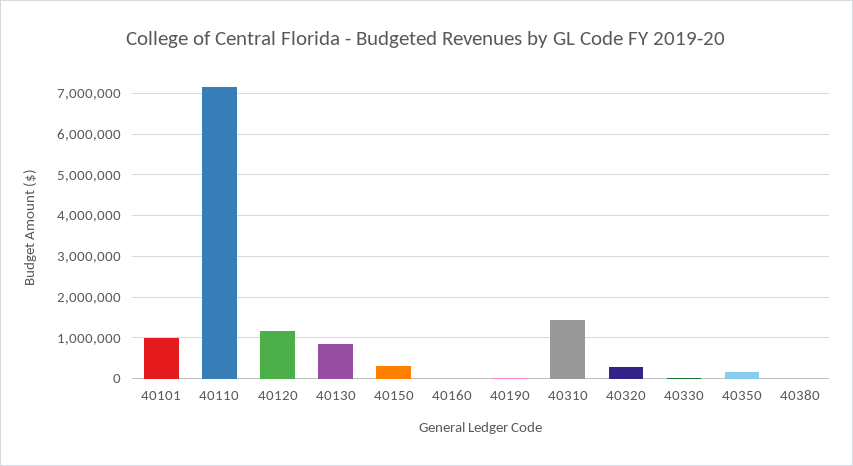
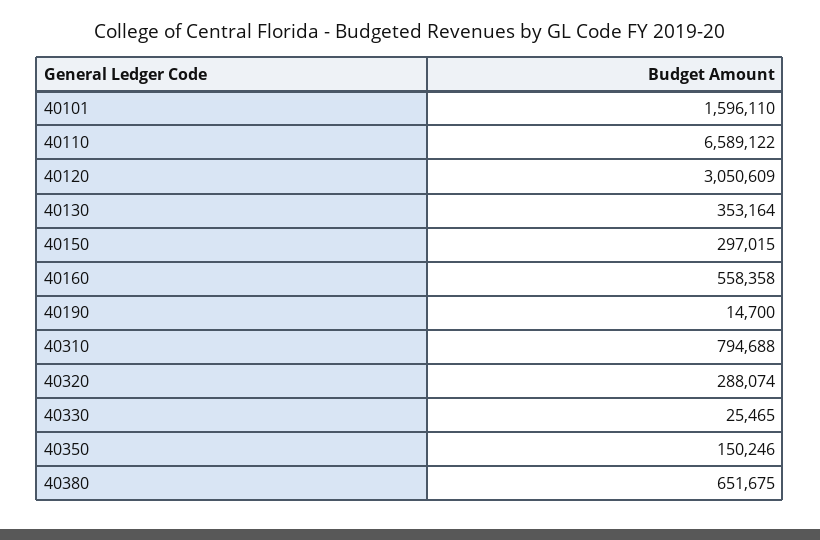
40101: 1000000 -> 1596110
40110: 7200000 -> 6589122
40120: 1200000 -> 3050609
40130: 800000 -> 353164
40160: 0 -> 558358
40310: 1400000 -> 794688
40380: 0 -> 651675

